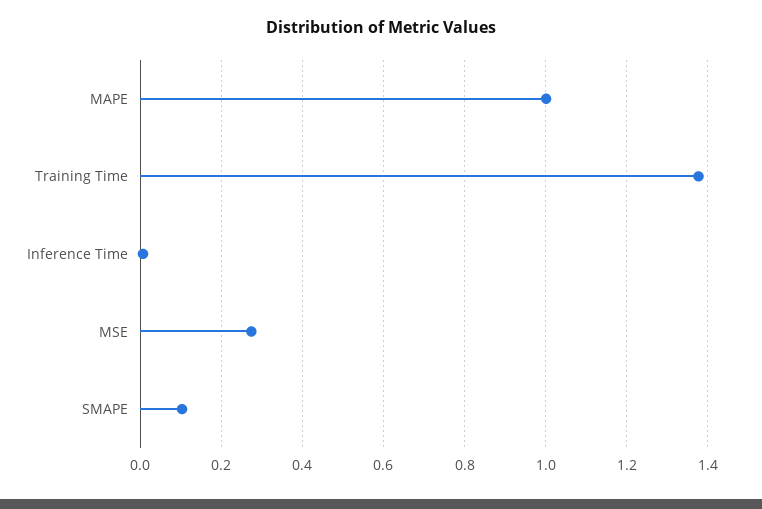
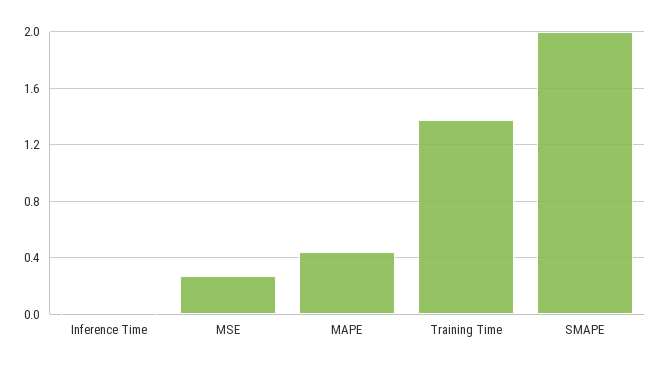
MAPE: 1 -> 0.45
SMAPE: 0.1 -> 2

